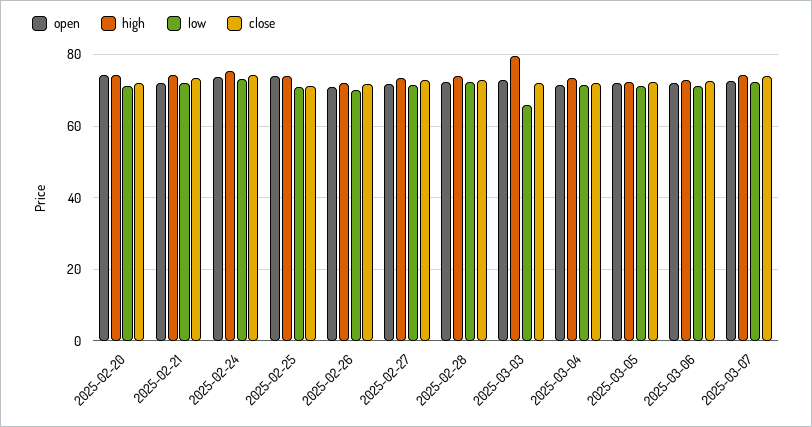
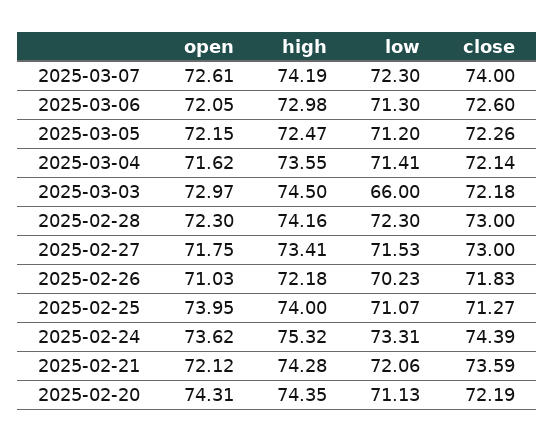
high, 2025-03-03: 80 -> 74.5

